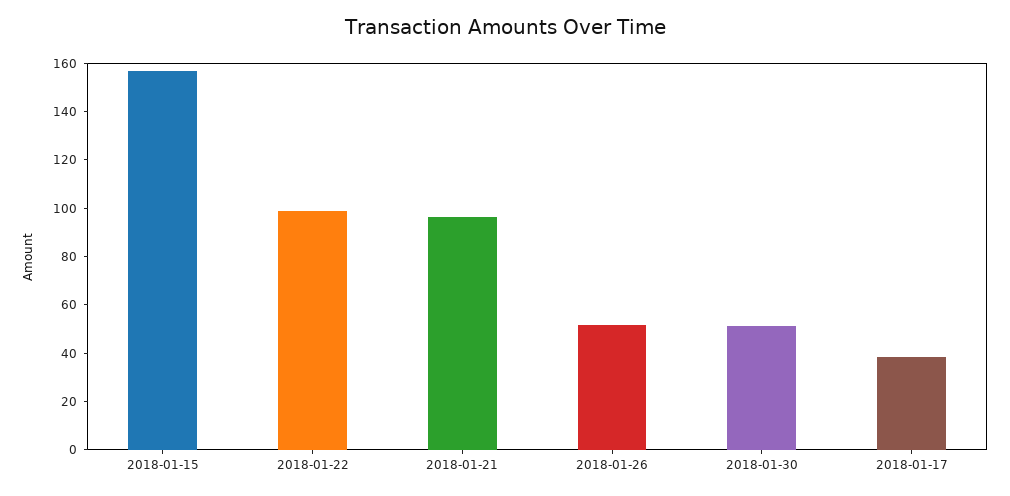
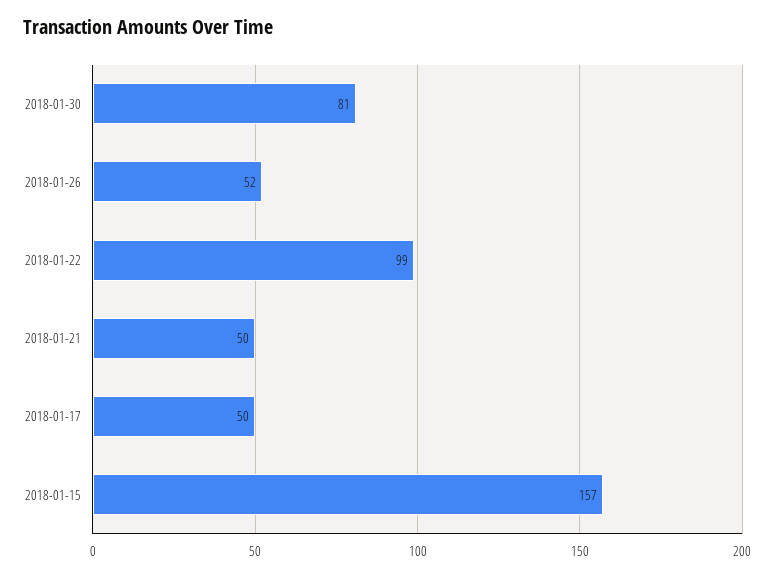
2018-01-21: 95 -> 50
2018-01-30: 50 -> 81
2018-01-17: 40 -> 50

